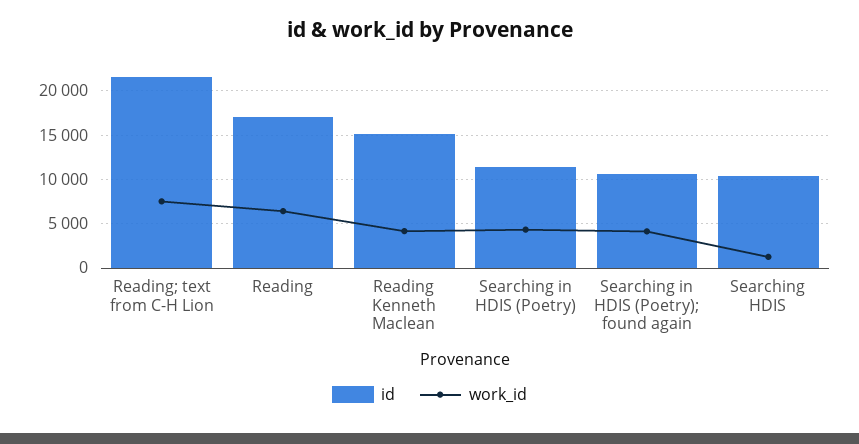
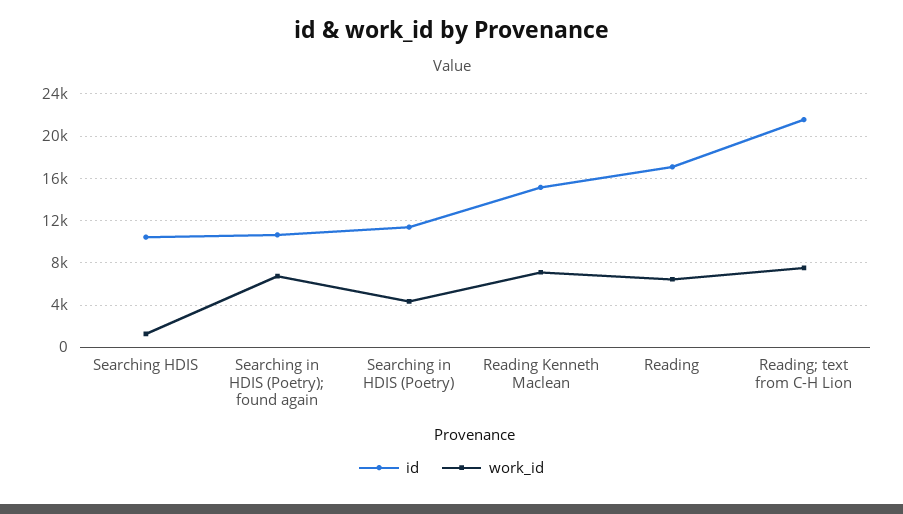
work_id, Reading Kenneth Maclean: 4000 -> 7000
work_id, Searching in HDIS (Poetry); found again: 4000 -> 7000

